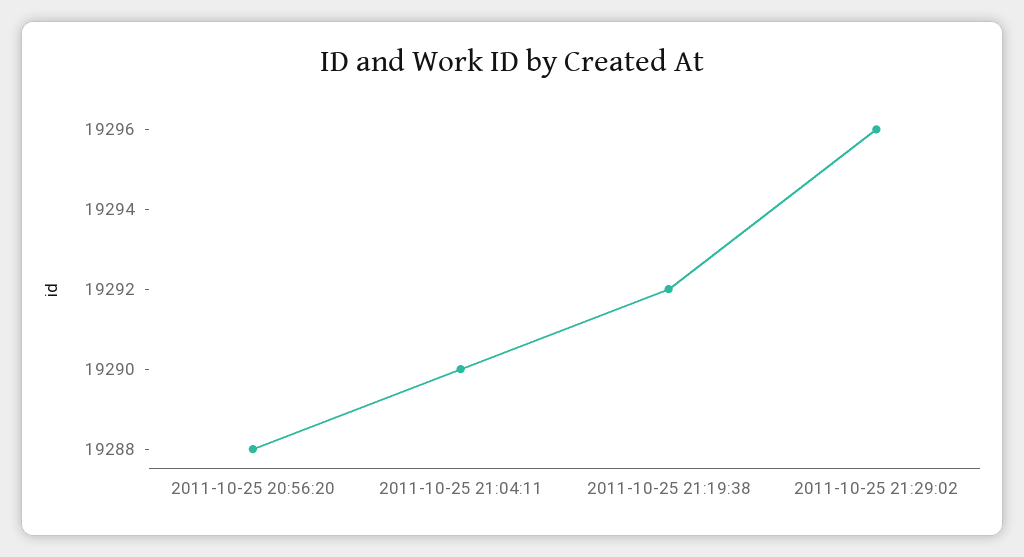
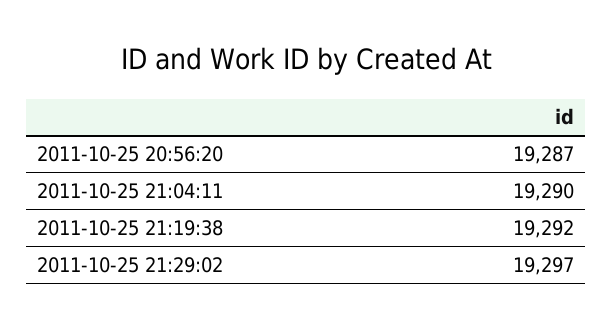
2011-10-25 20:56:20: 19288 -> 19287
2011-10-25 21:29:02: 19296 -> 19297

